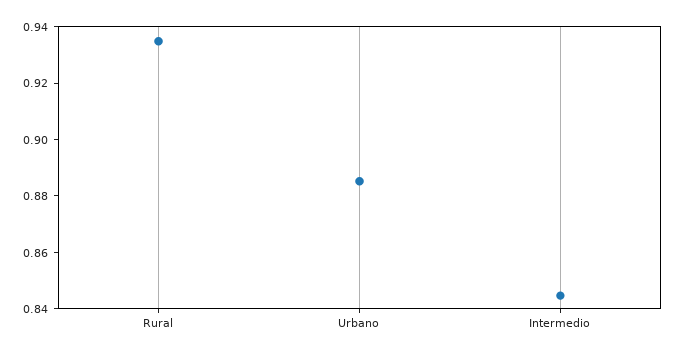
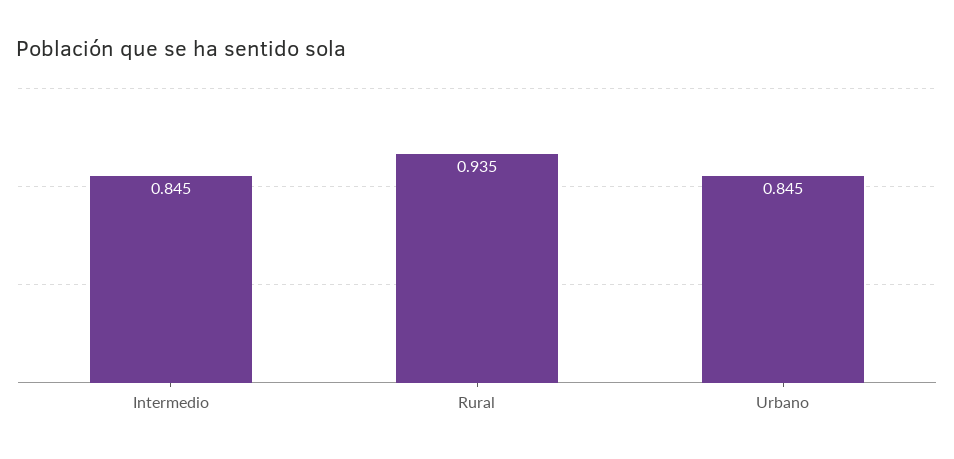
Urbano: 0.885 -> 0.845

